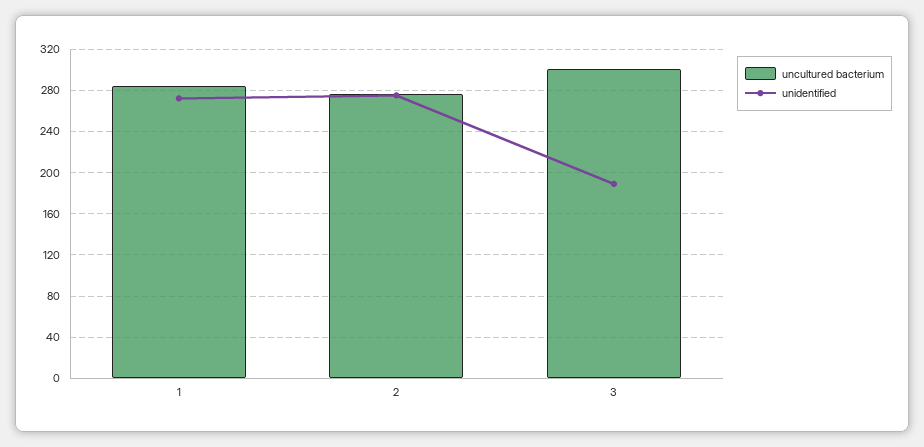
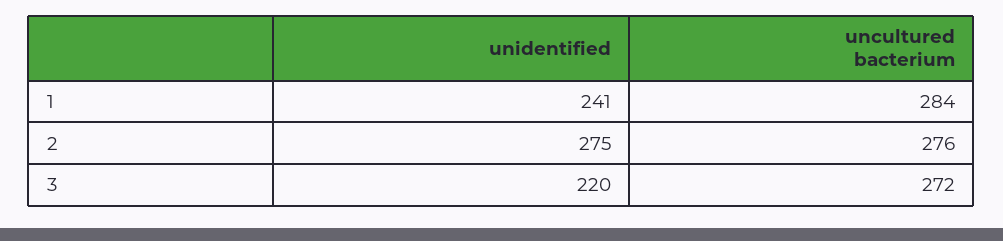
unidentified, 1: 270 -> 241
uncultured bacterium, 3: 300 -> 272
unidentified, 3: 190 -> 220

